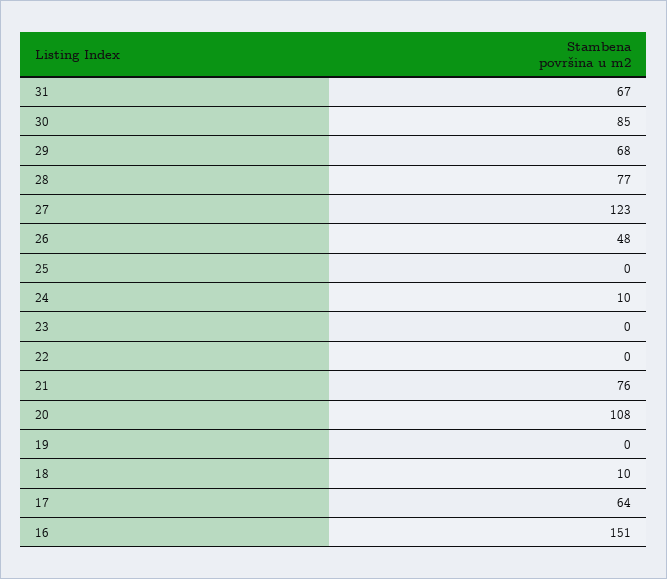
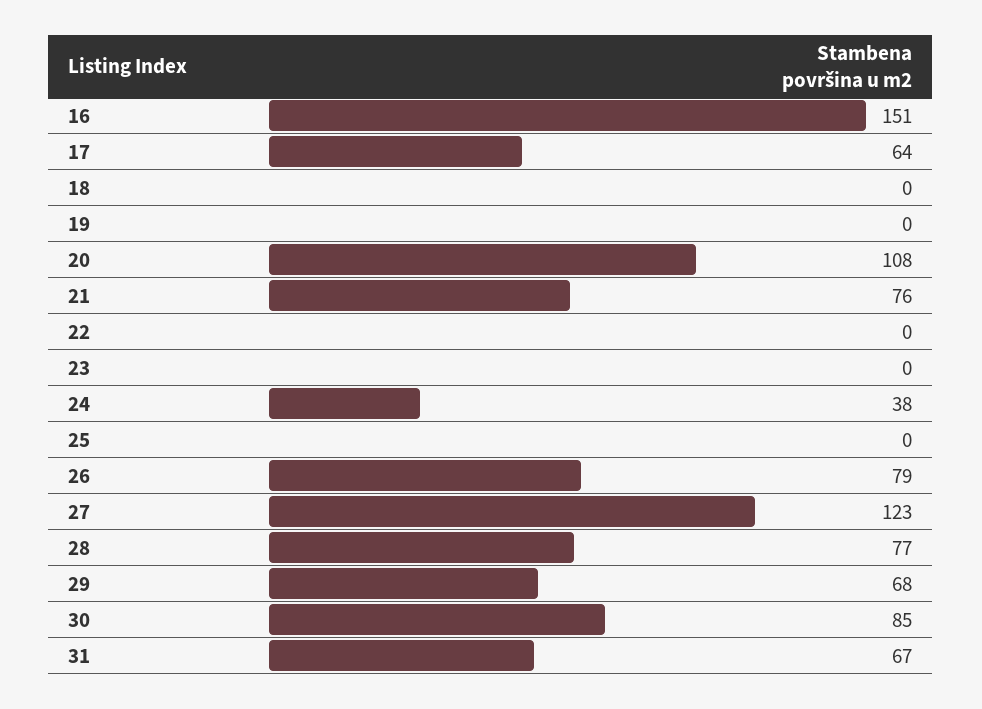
26: 48 -> 79
24: 10 -> 38
18: 10 -> 0

